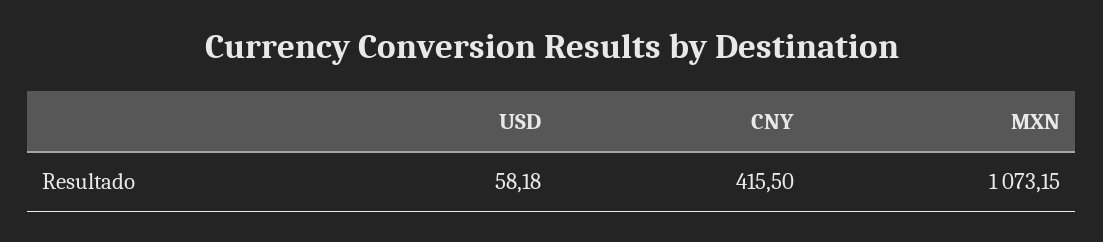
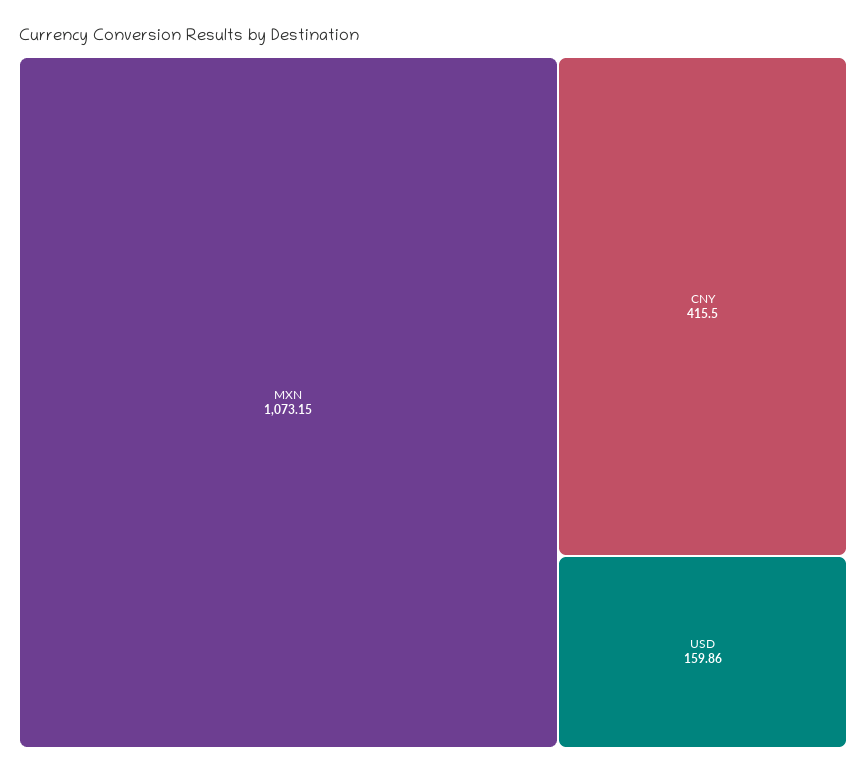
USD: 58.18 -> 159.86

